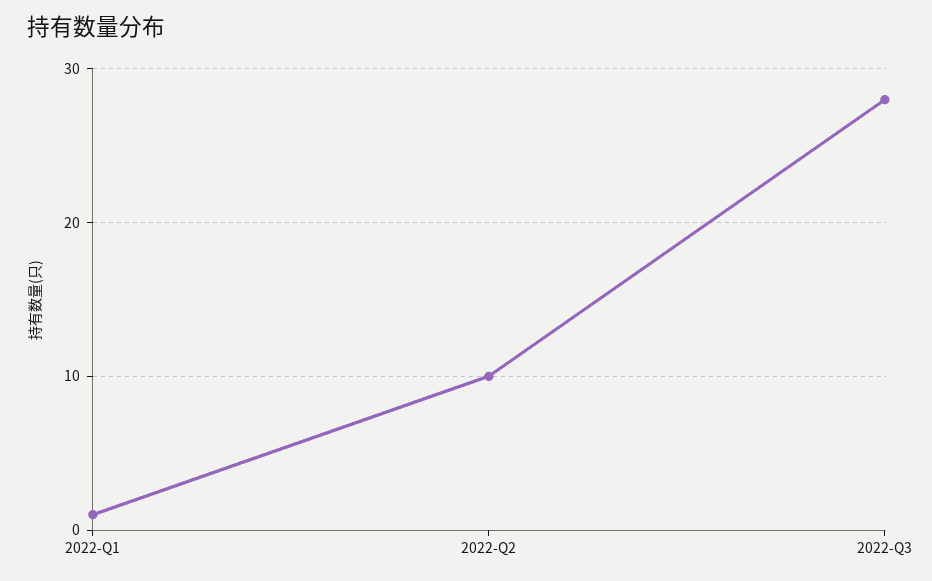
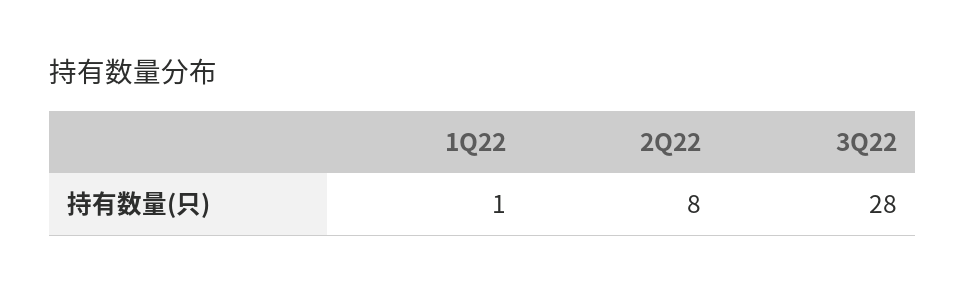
2022-Q2: 10 -> 8

